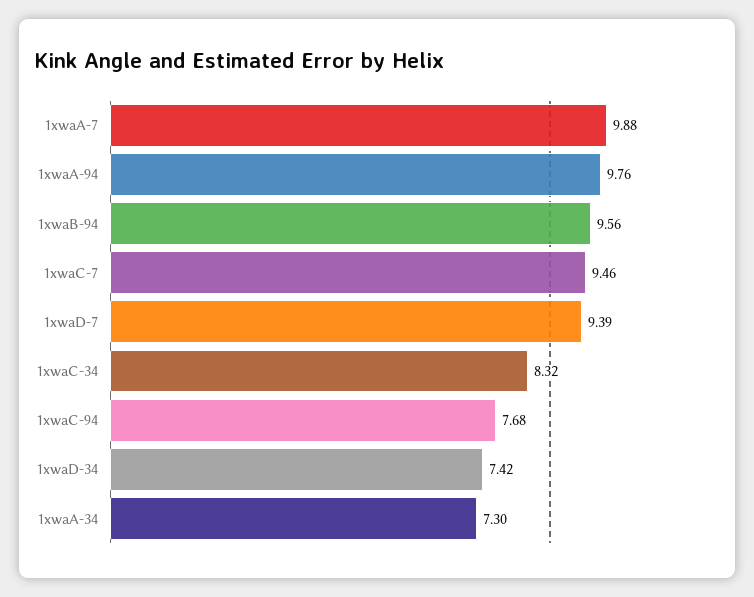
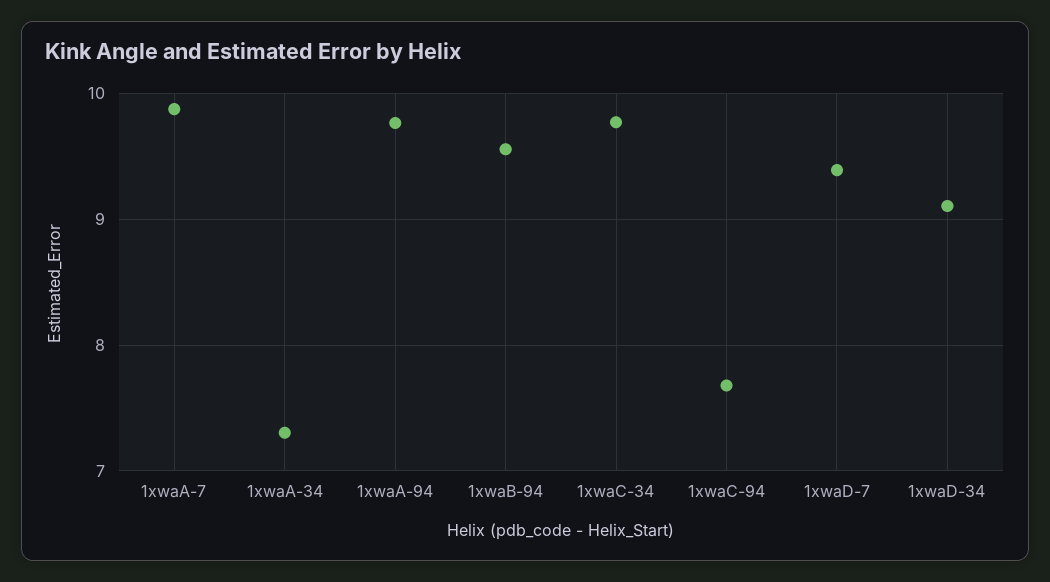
1xwaC-7: 9.46 -> none
1xwaC-34: 8.32 -> 9.8
1xwaD-34: 7.42 -> 9.1

